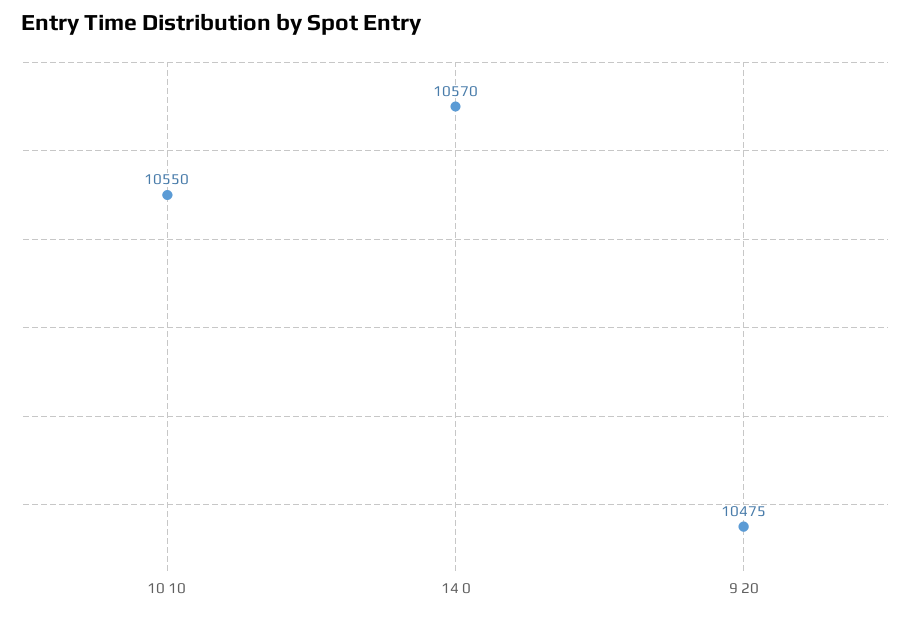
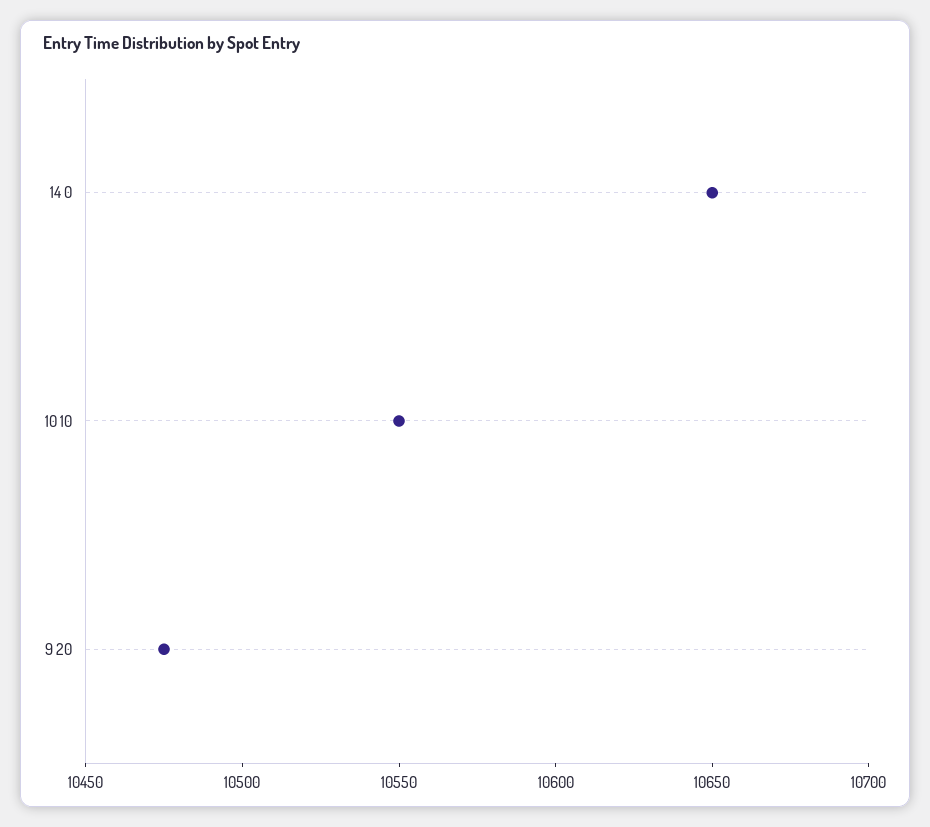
14 0: 10570 -> 10650

